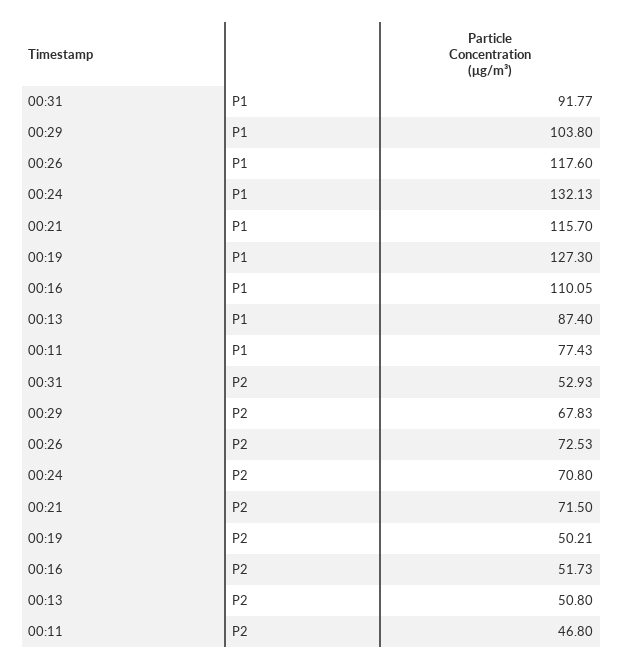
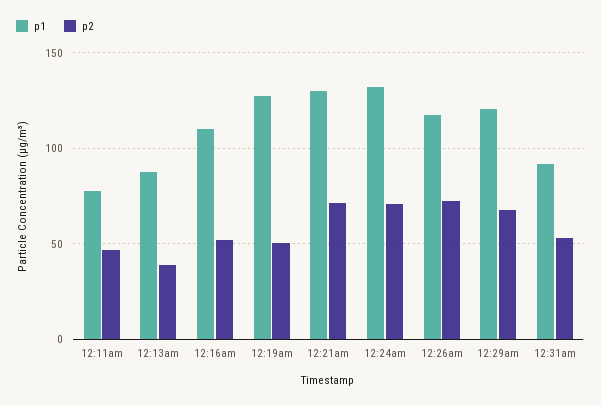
P1, 00:29: 103.8 -> 120
P1, 00:21: 115.7 -> 130
P2, 00:13: 50.8 -> 40

